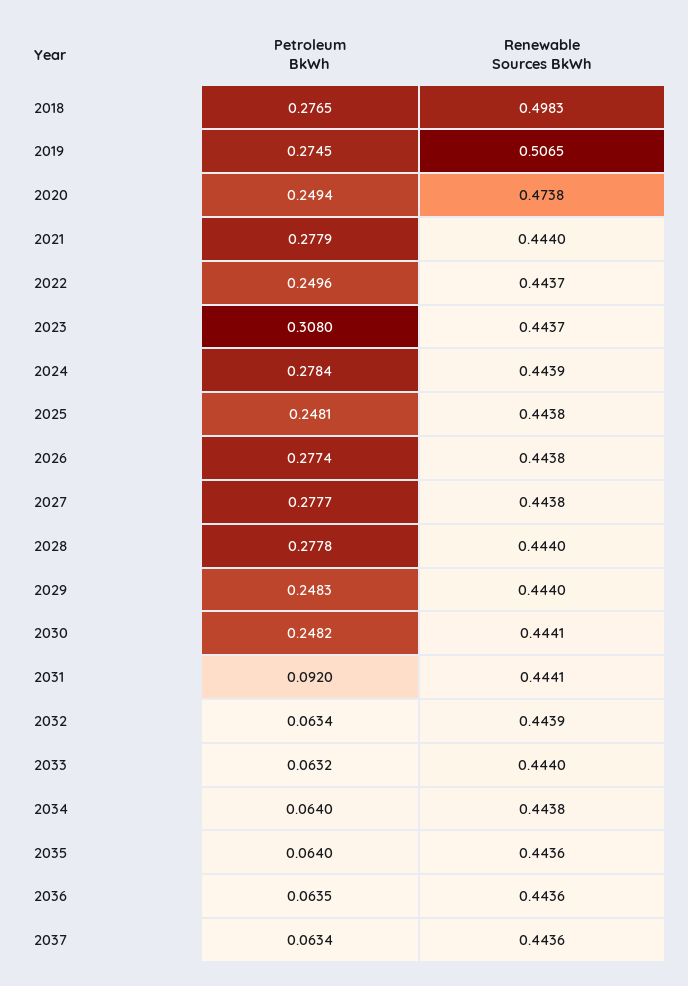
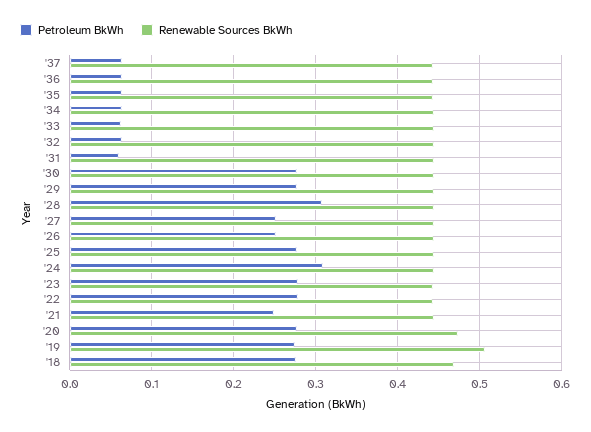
Renewable Sources BkWh, 2018: 0.4983 -> 0.47
Petroleum BkWh, 2020: 0.2494 -> 0.28
Petroleum BkWh, 2021: 0.2779 -> 0.25
Petroleum BkWh, 2022: 0.2496 -> 0.28
Petroleum BkWh, 2023: 0.308 -> 0.28
Petroleum BkWh, 2024: 0.2784 -> 0.31
Petroleum BkWh, 2025: 0.2481 -> 0.28
Petroleum BkWh, 2026: 0.2774 -> 0.25
Petroleum BkWh, 2027: 0.2777 -> 0.25
Petroleum BkWh, 2028: 0.2778 -> 0.31
Petroleum BkWh, 2029: 0.2483 -> 0.28
Petroleum BkWh, 2030: 0.2482 -> 0.28
Petroleum BkWh, 2031: 0.092 -> 0.06

